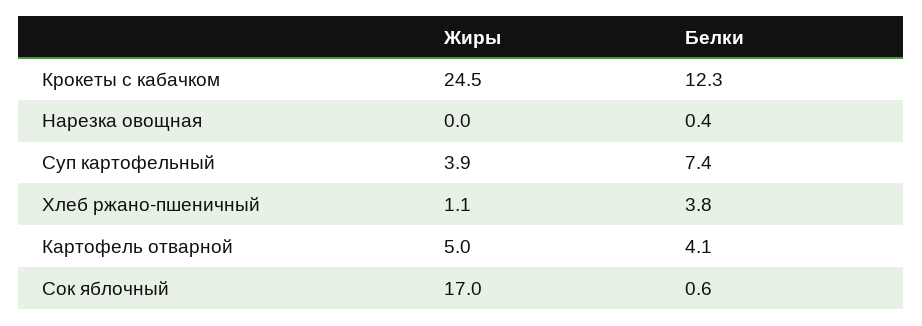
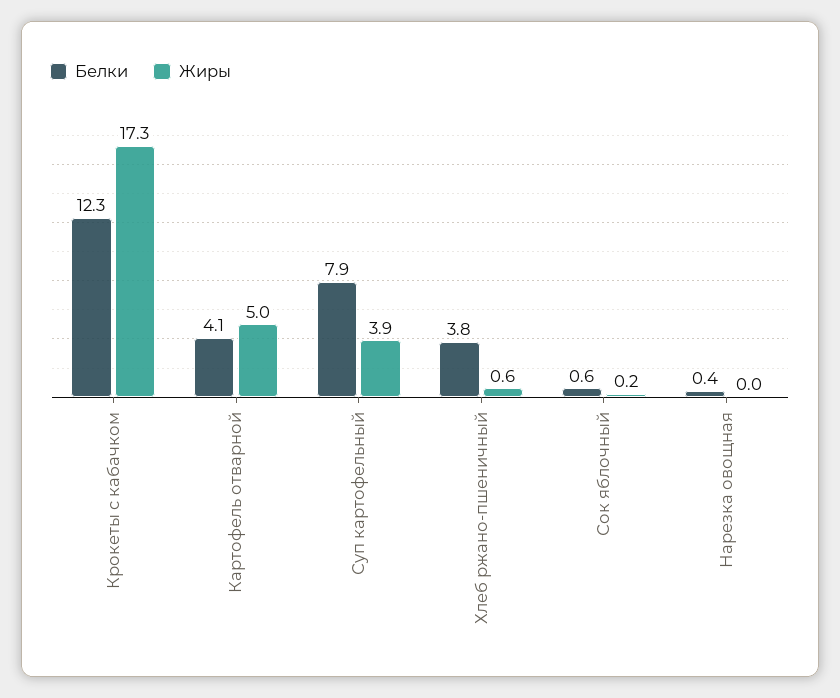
Жиры, Крокеты с кабачком: 24.5 -> 17.3
Белки, Суп картофельный: 7.4 -> 7.9
Жиры, Хлеб ржано-пшеничный: 1.1 -> 0.6
Жиры, Сок яблочный: 17 -> 0.2

